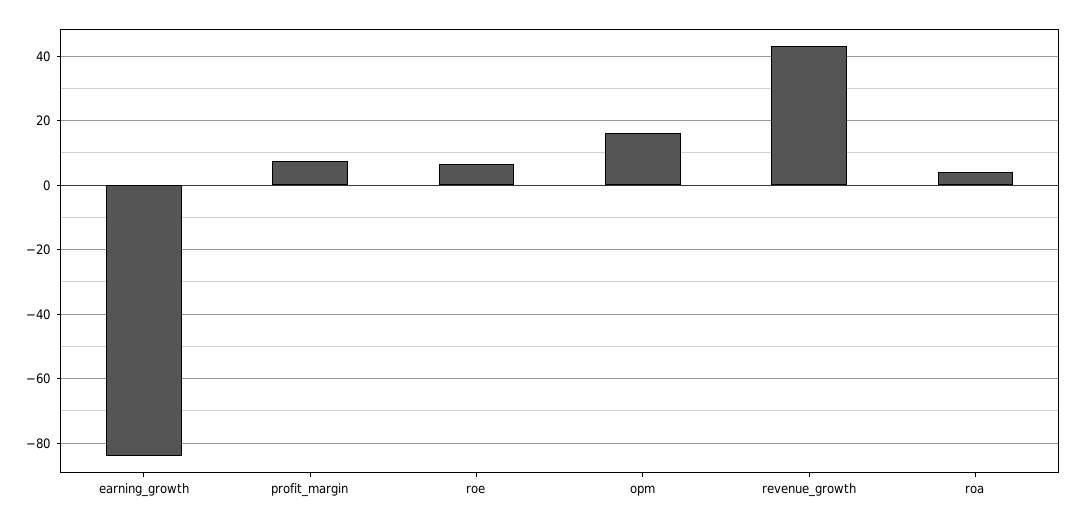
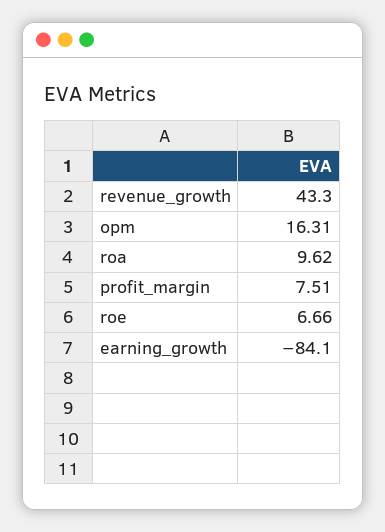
roa: 4 -> 9.62

